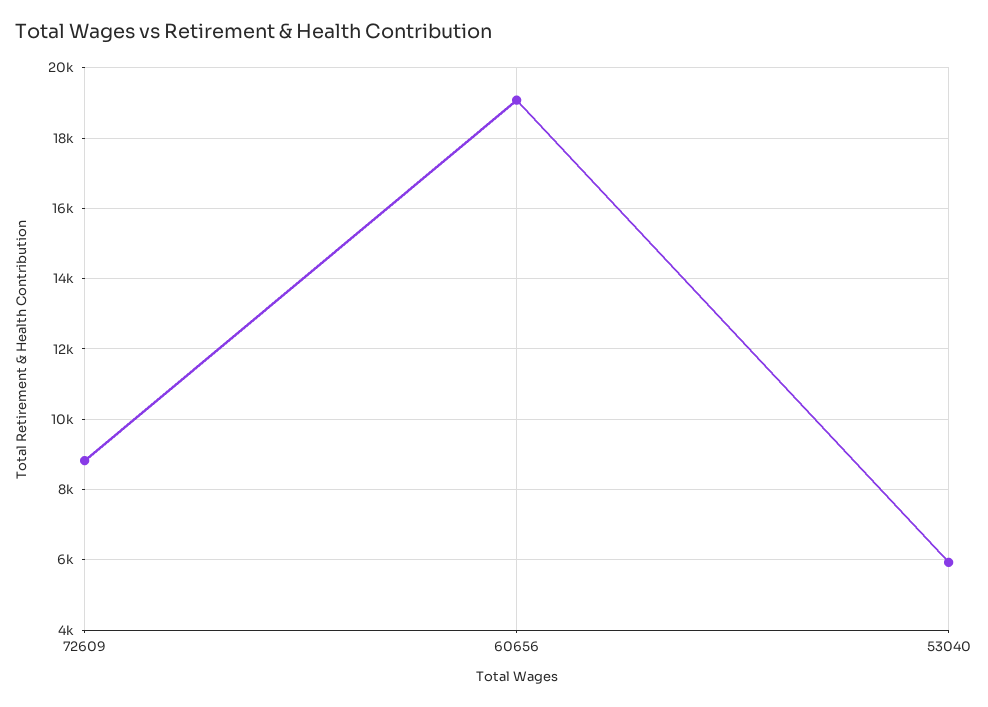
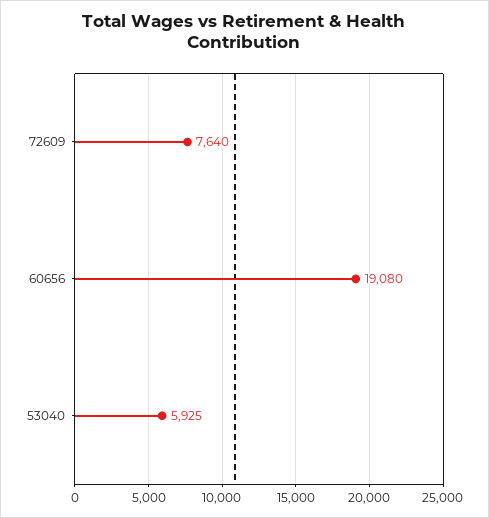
72609: 8800 -> 7640

